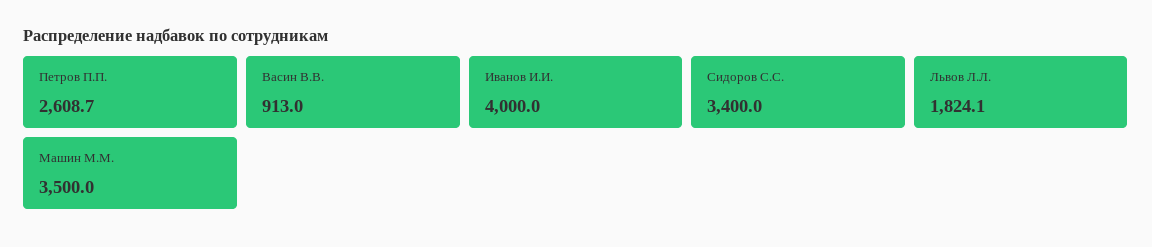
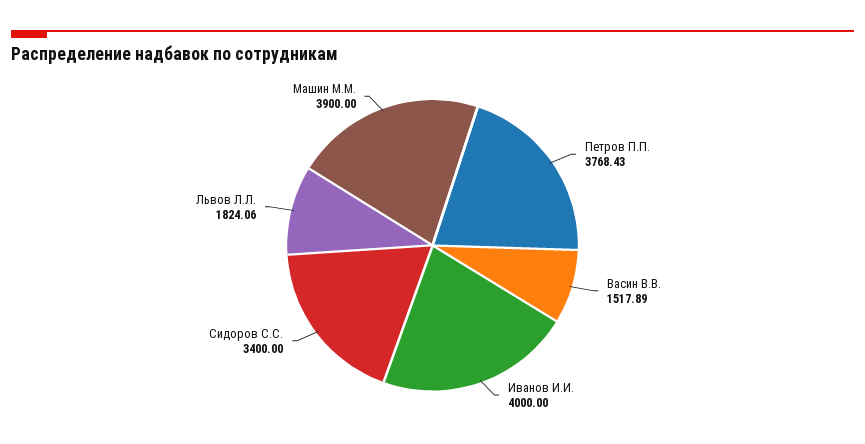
Петров П.П.: 2608.7 -> 3768.43
Васин В.В.: 913 -> 1517.89
Машин М.М.: 3500 -> 3900

